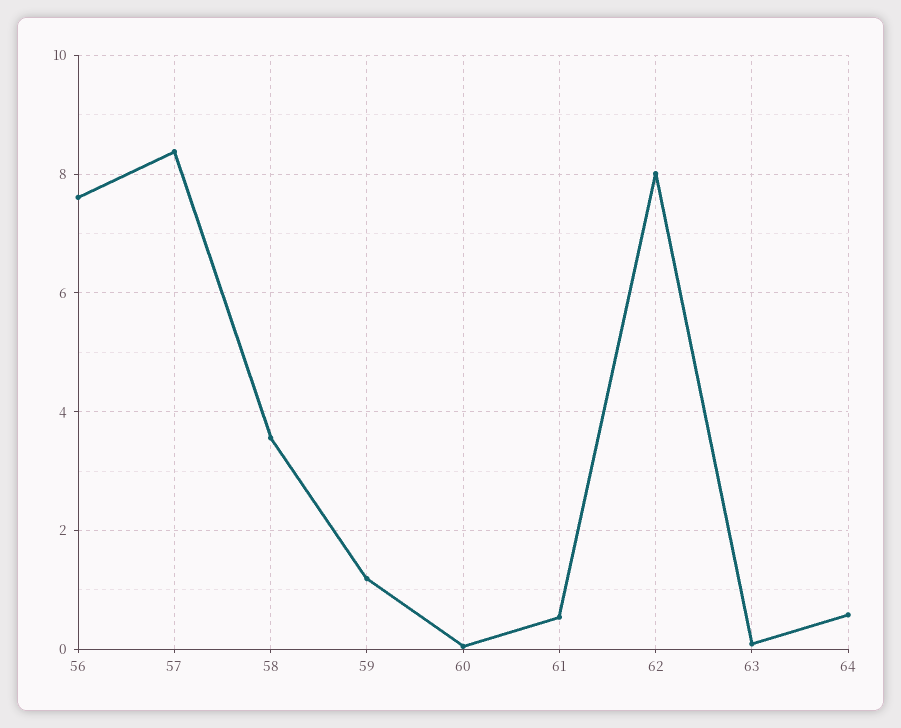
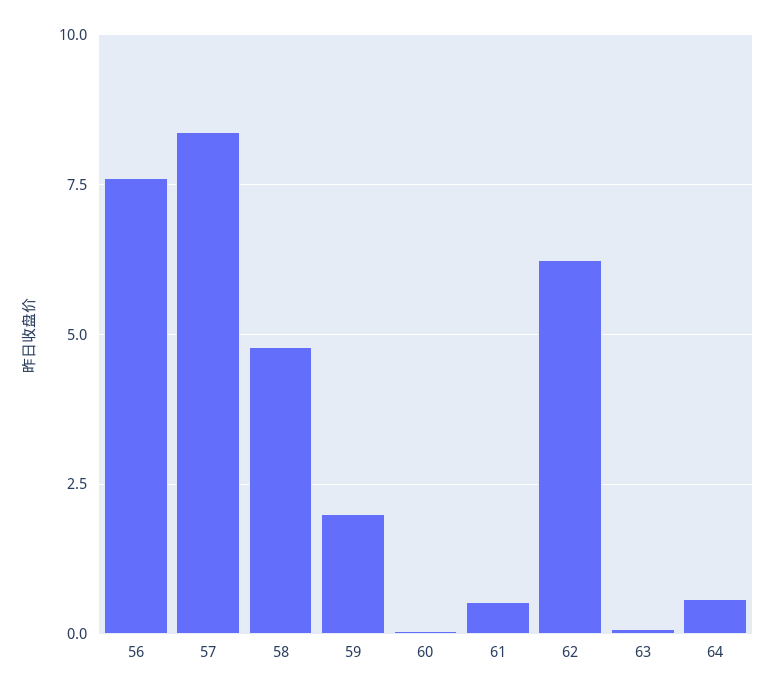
58: 3.6 -> 4.75
59: 1.2 -> 2
62: 8 -> 6.25

